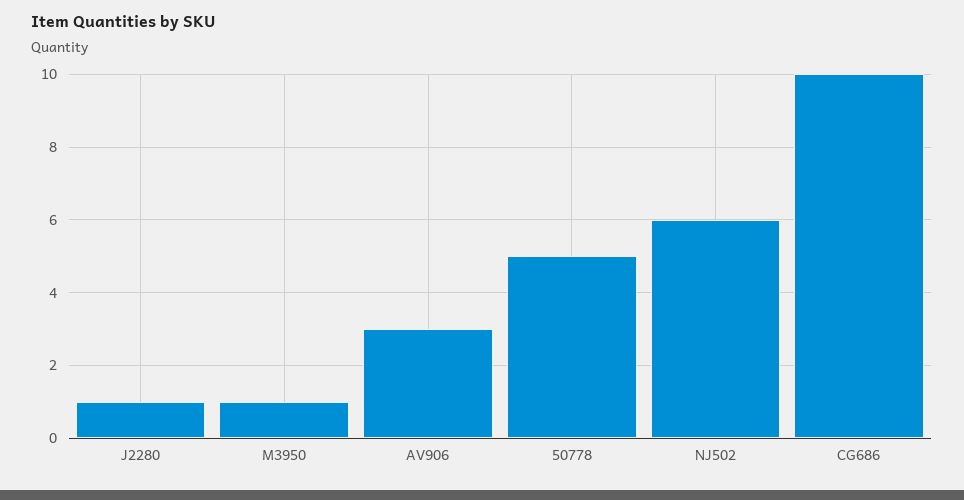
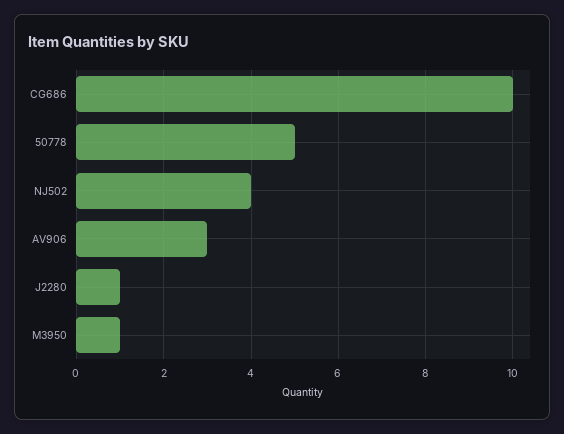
NJ502: 6 -> 4

